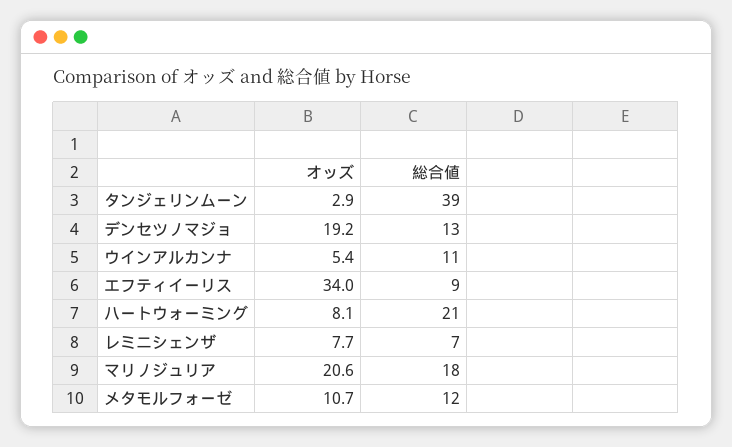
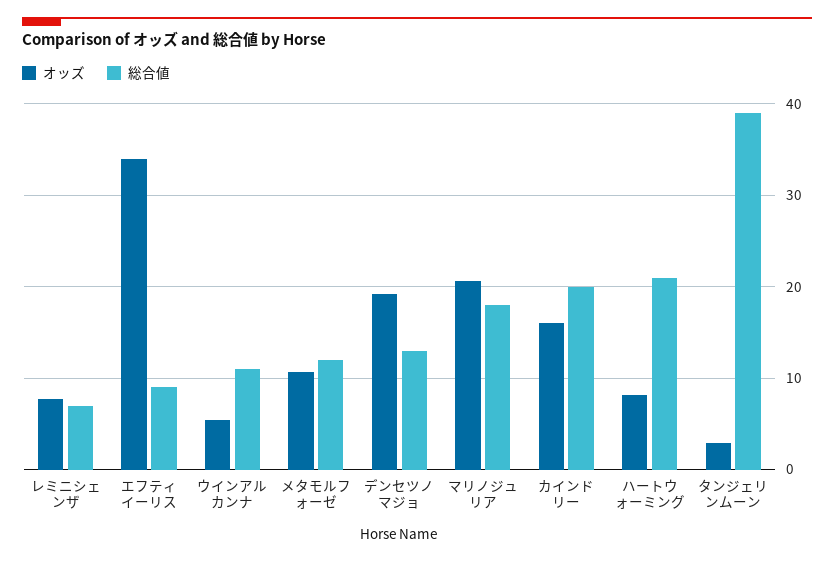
オッズ, カインドリー: none -> 16
総合値, カインドリー: none -> 20

